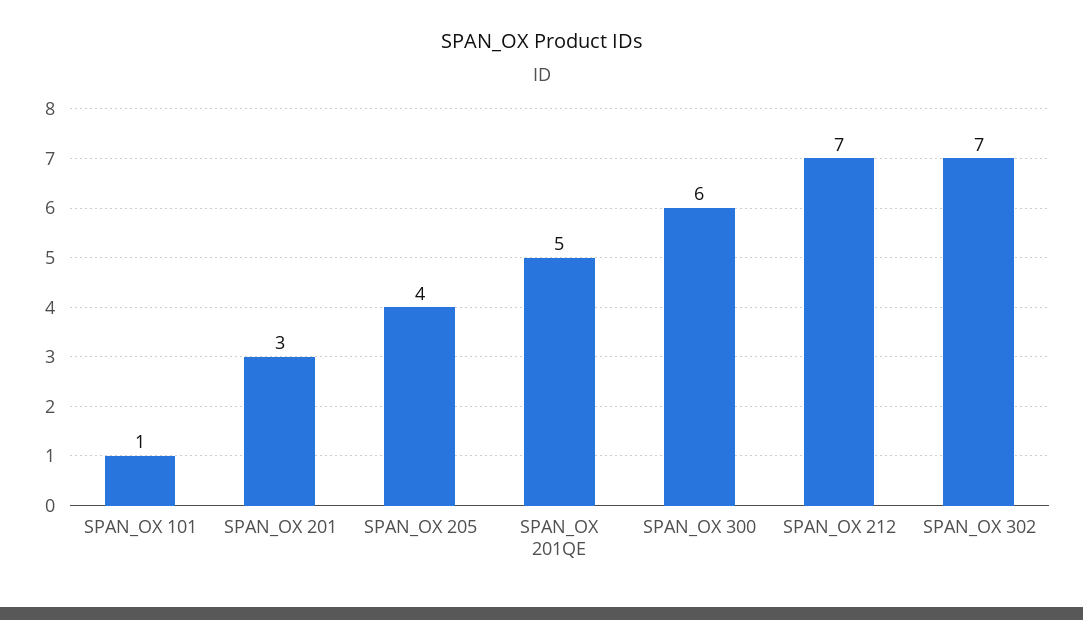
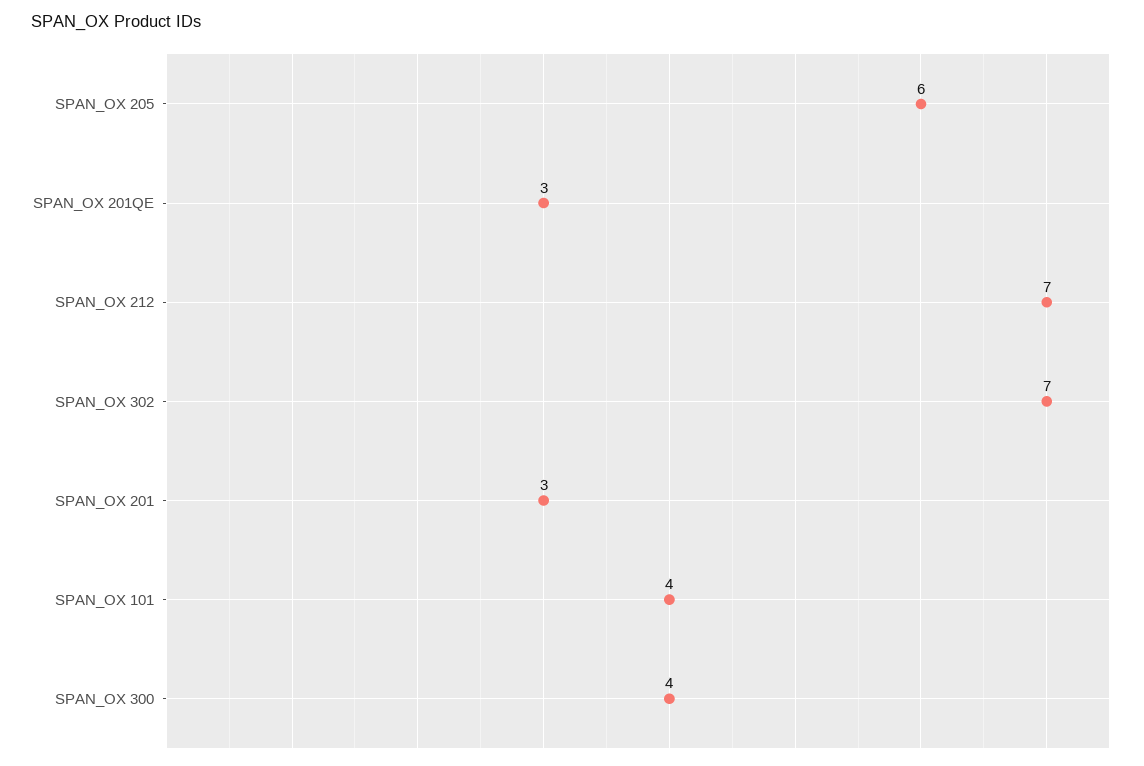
SPAN_OX 101: 1 -> 4
SPAN_OX 205: 4 -> 6
SPAN_OX 201QE: 5 -> 3
SPAN_OX 300: 6 -> 4

